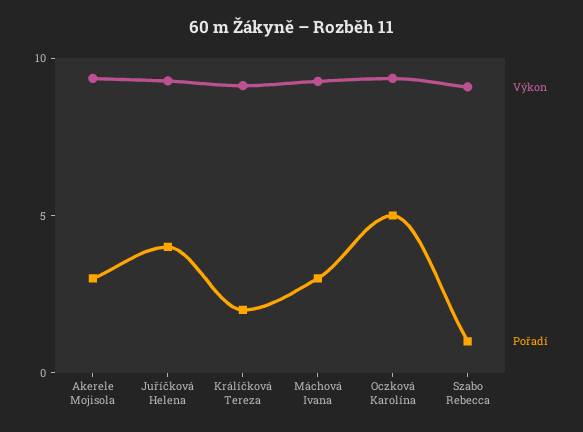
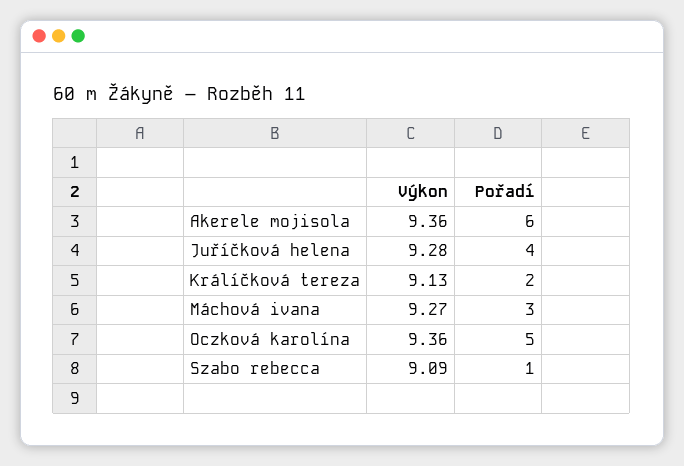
Pořadí, Akerele Mojisola: 3 -> 6

